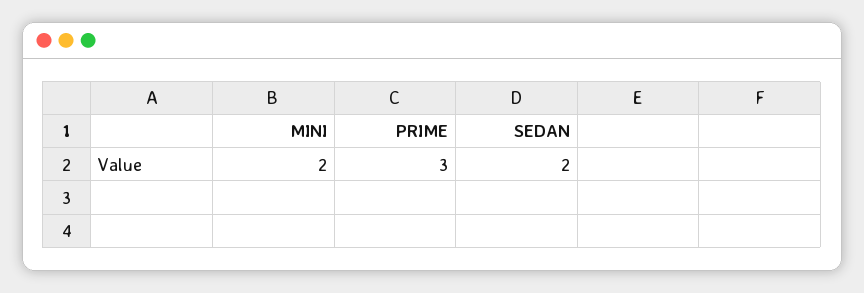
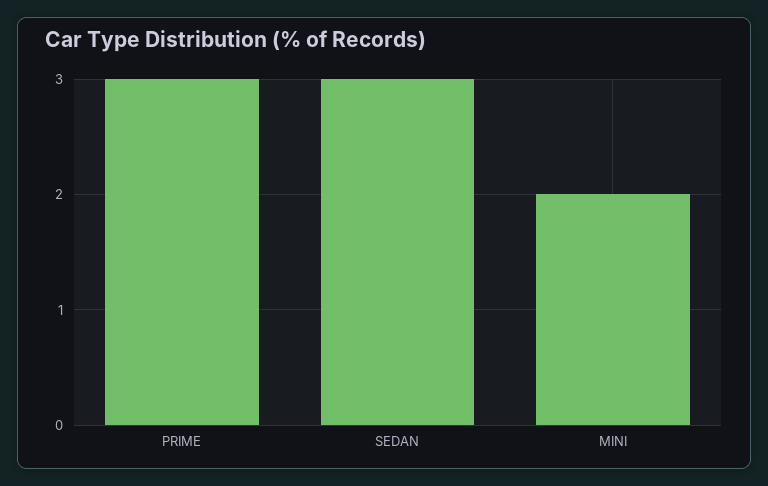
SEDAN: 2 -> 3

